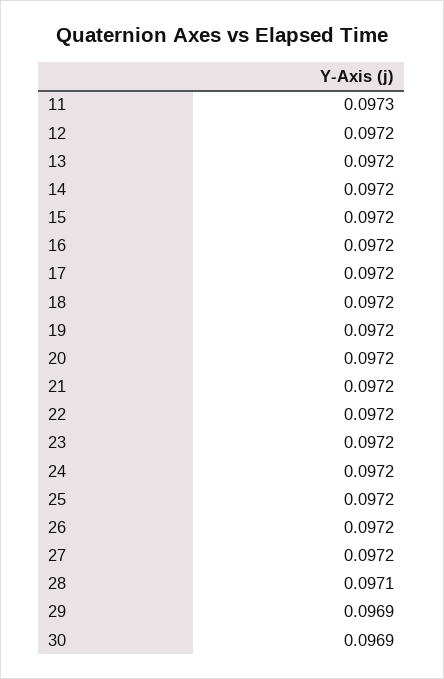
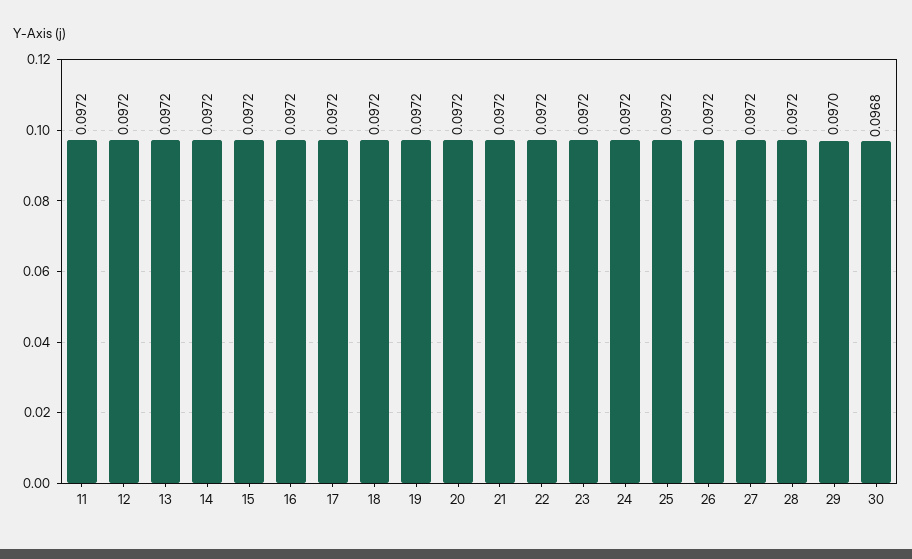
11: 0.0973 -> 0.0972
28: 0.0971 -> 0.0972
29: 0.0969 -> 0.097
30: 0.0969 -> 0.0968

